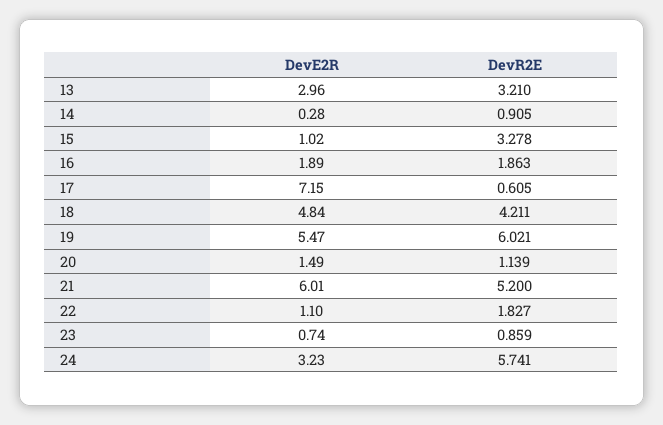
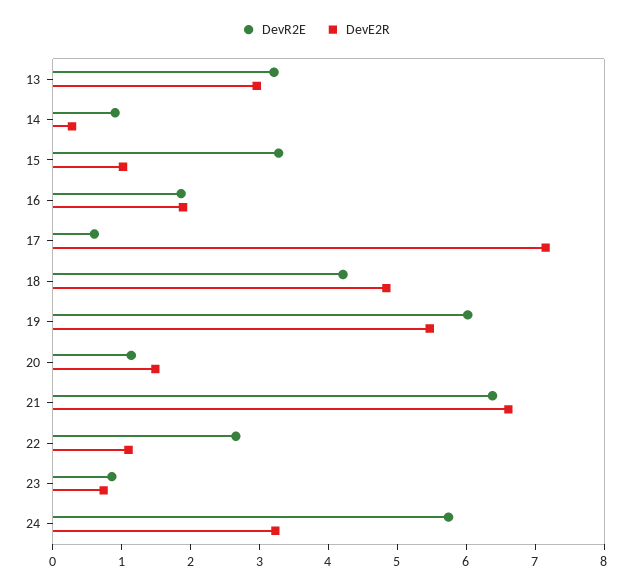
DevE2R, 21: 6.01 -> 6.6
DevR2E, 21: 5.2 -> 6.4
DevR2E, 22: 1.827 -> 2.6

